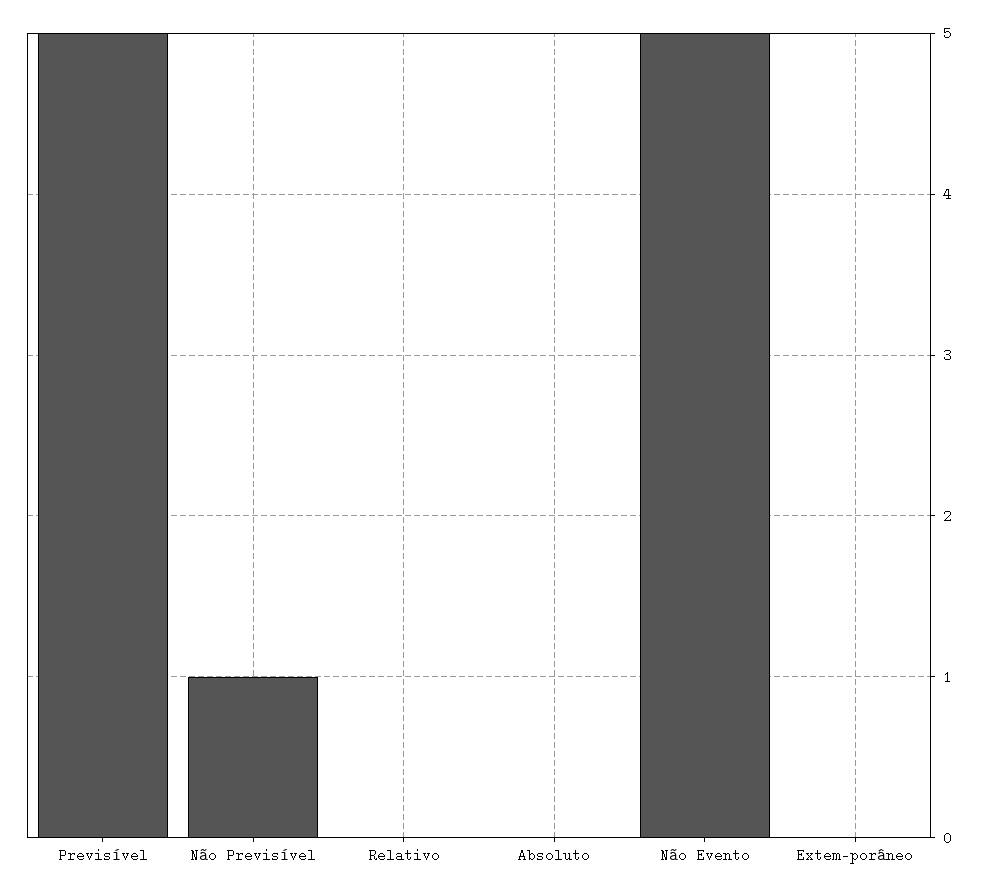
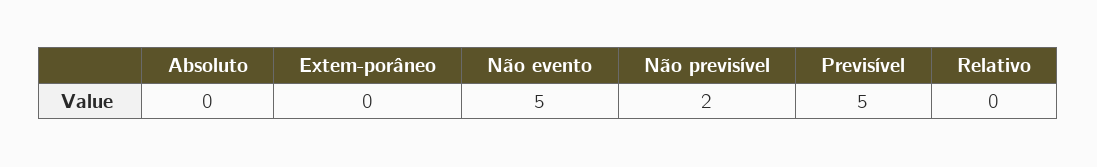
Não Previsível: 1 -> 2

